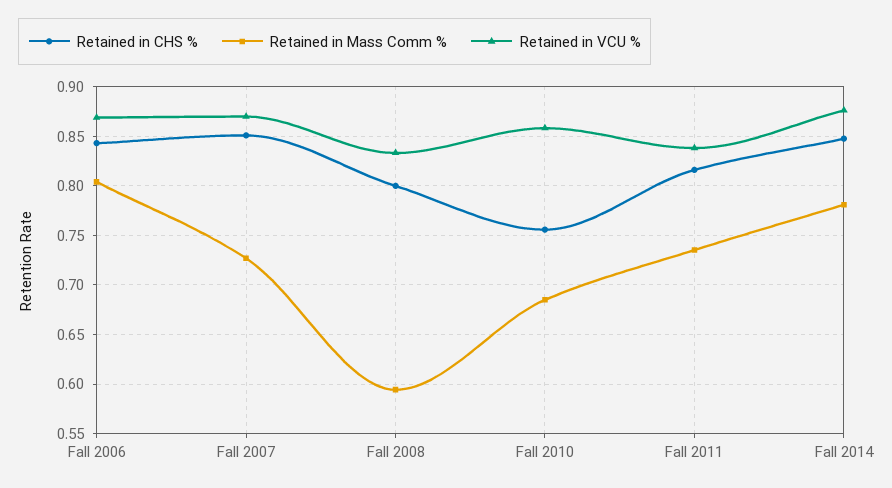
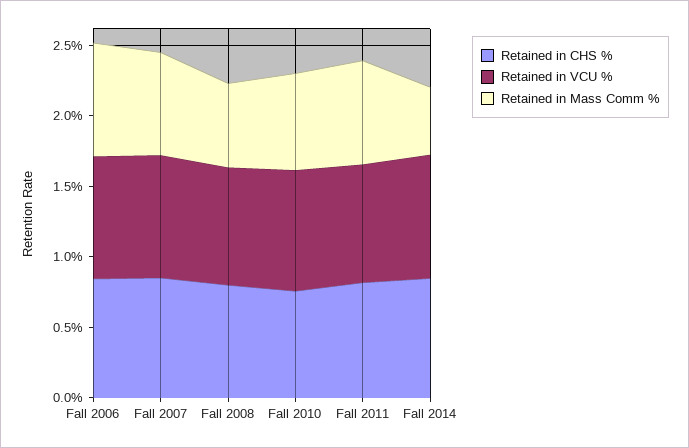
Retained in Mass Comm %, Fall 2014: 0.78 -> 0.5

